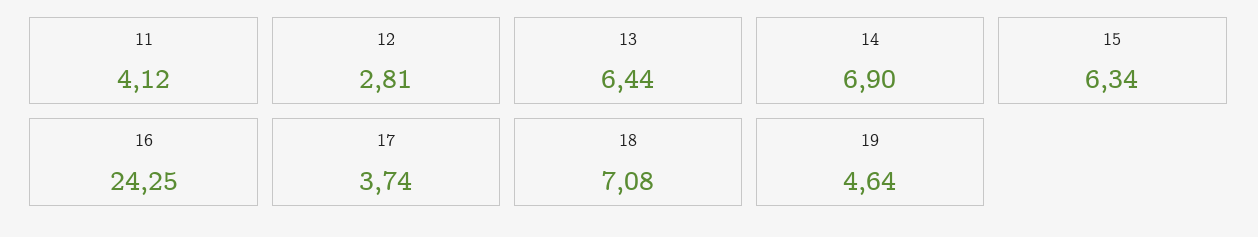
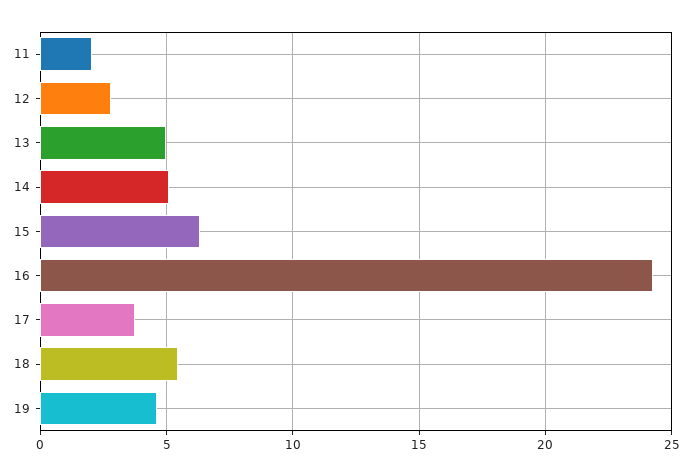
11: 4.12 -> 2
13: 6.44 -> 5
14: 6.9 -> 5
18: 7.08 -> 5.5

